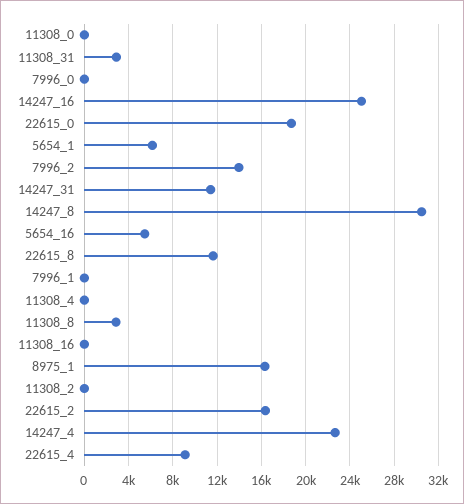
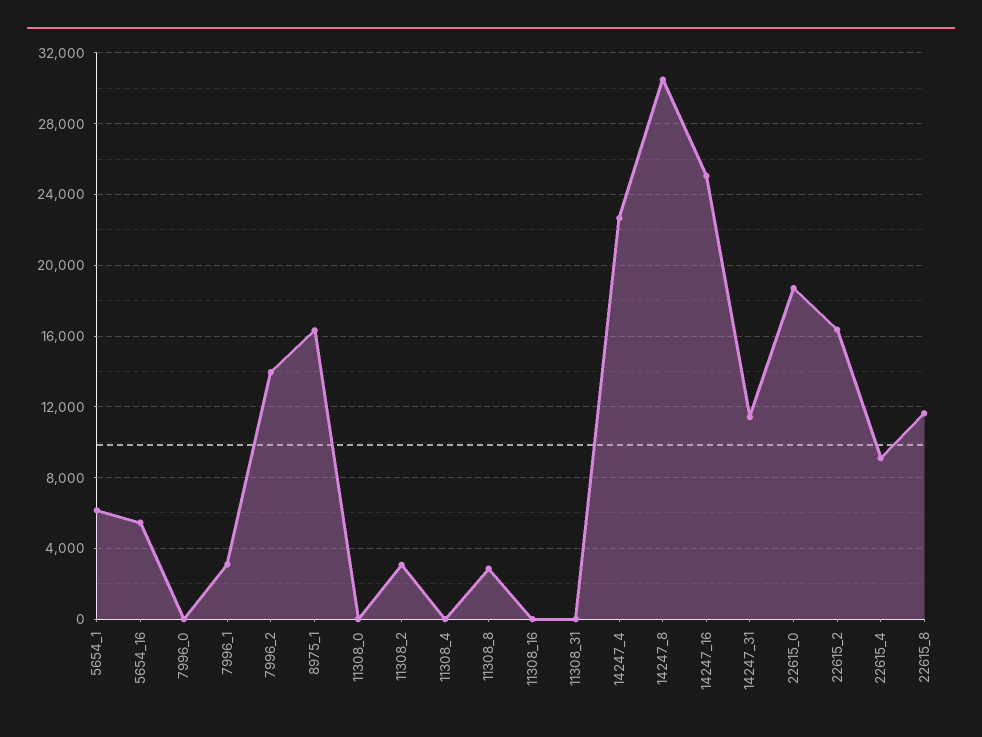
11308_31: 3000 -> 0
7996_1: 0 -> 3000
11308_2: 0 -> 3000

